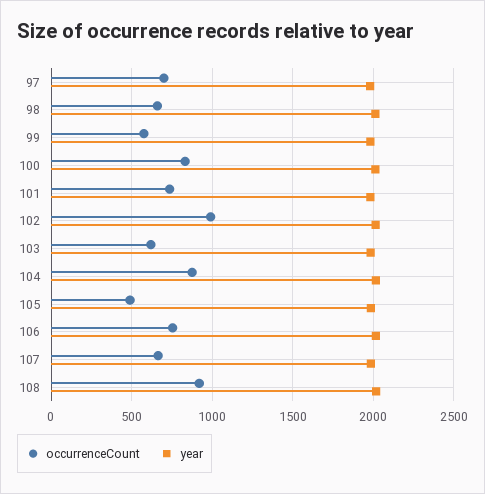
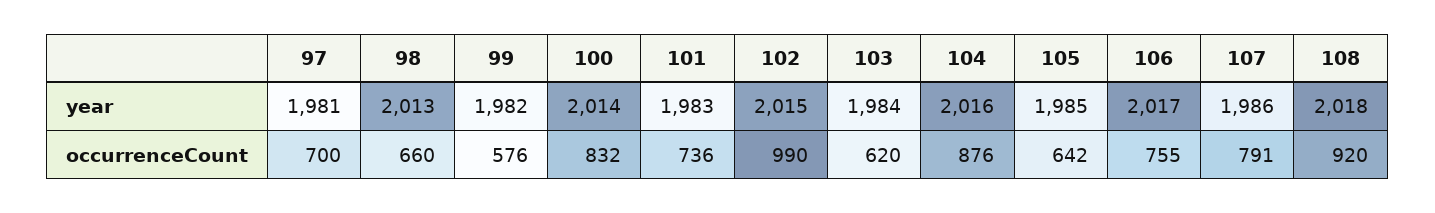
occurrenceCount, 105: 500 -> 642
occurrenceCount, 107: 650 -> 791

